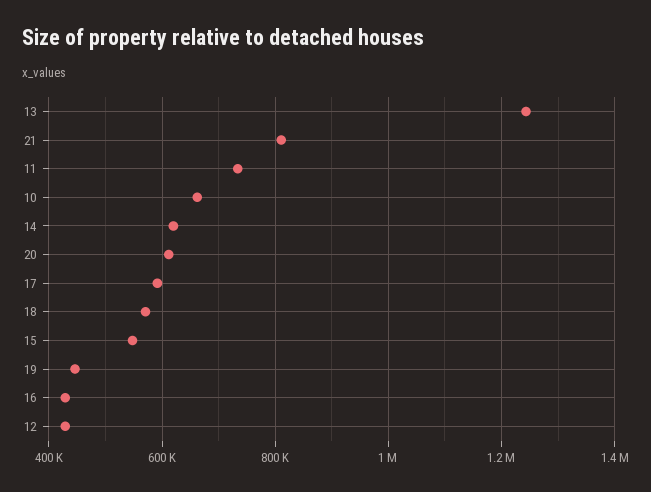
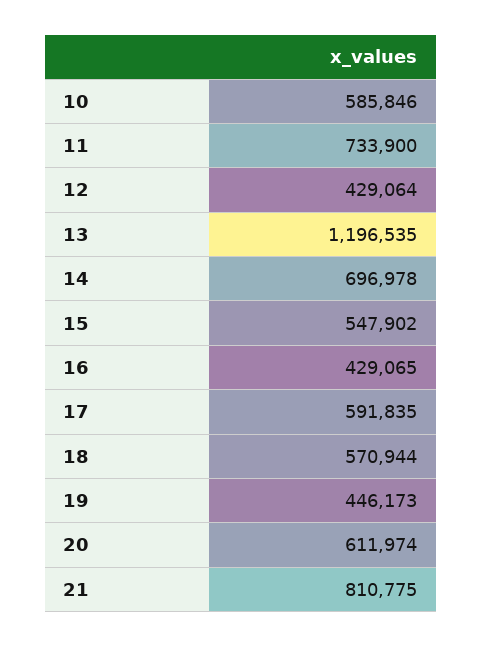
13: 1240000 -> 1196535
10: 660000 -> 585846
14: 620000 -> 696978

